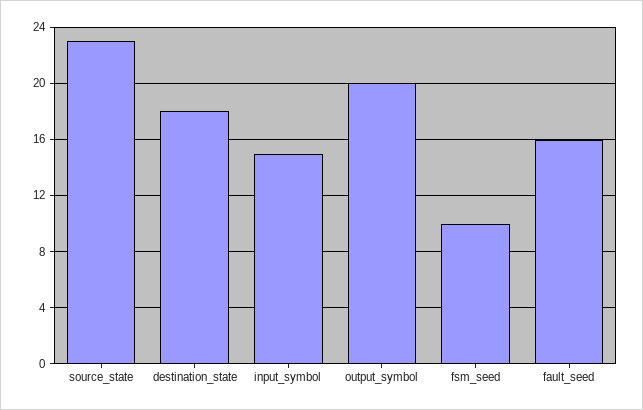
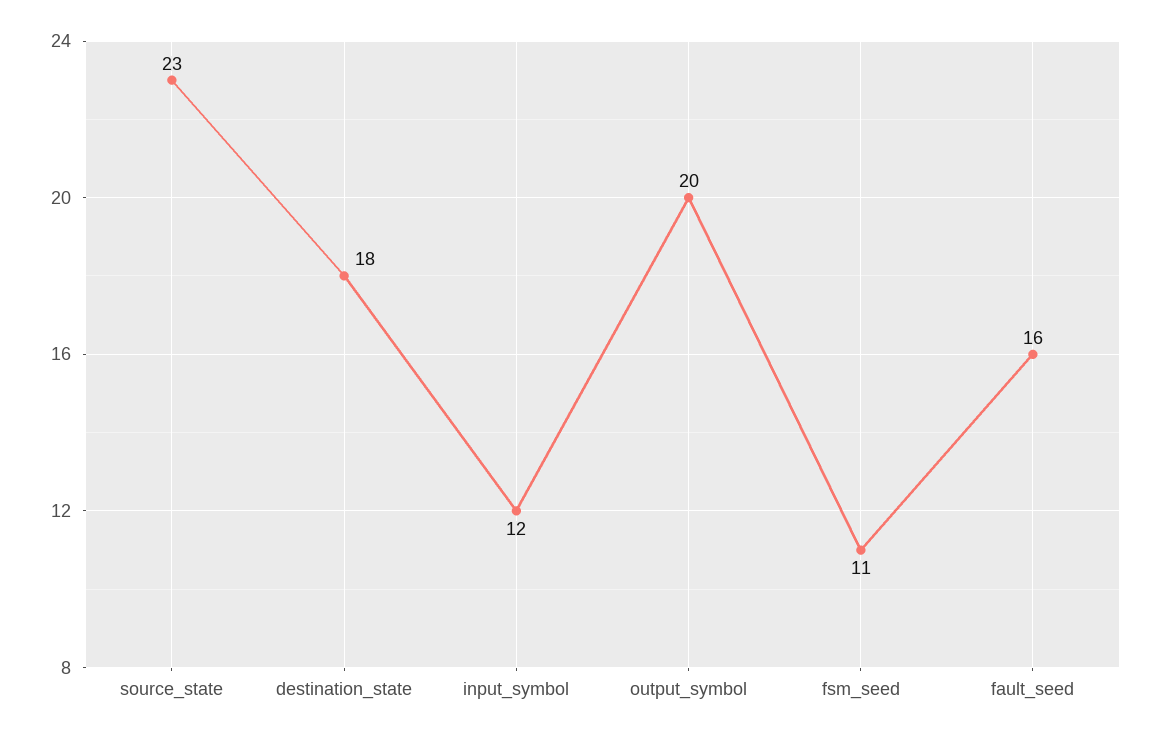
input_symbol: 15 -> 12
fsm_seed: 10 -> 11

